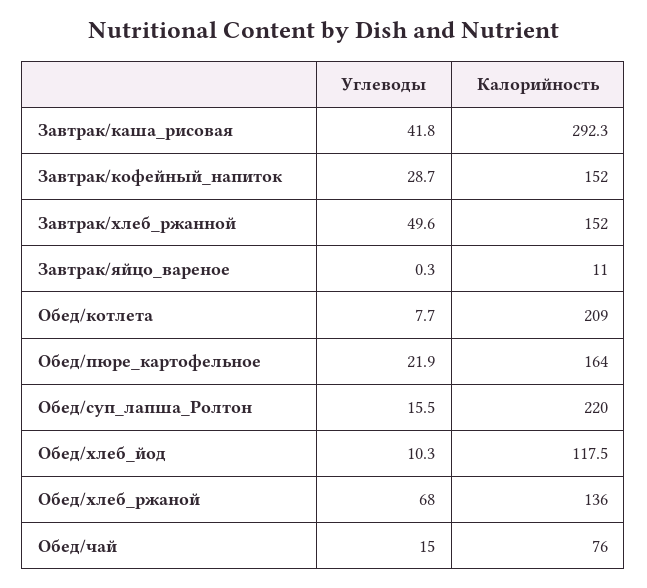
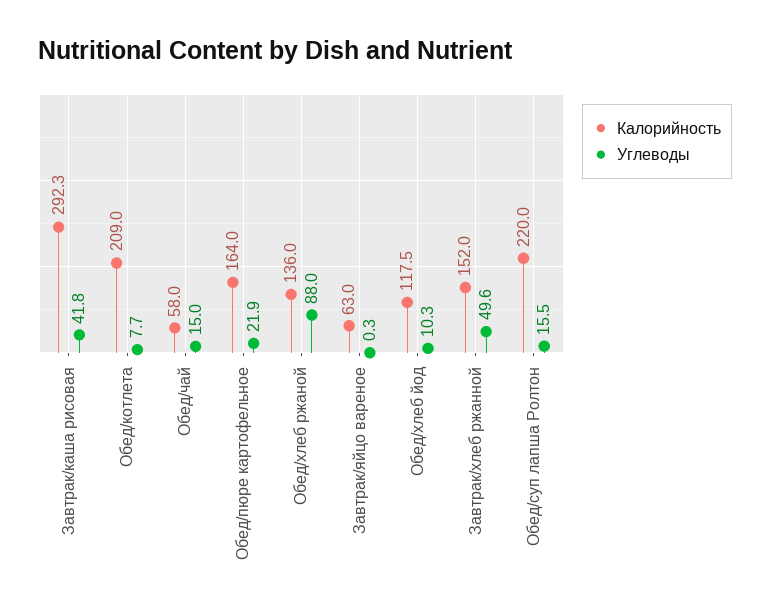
Углеводы, Завтрак/кофейный_напиток: 28.7 -> none
Калорийность, Завтрак/кофейный_напиток: 152 -> none
Калорийность, Завтрак/яйцо_вареное: 11 -> 63
Углеводы, Обед/хлеб_ржаной: 68 -> 88
Калорийность, Обед/чай: 76 -> 58

